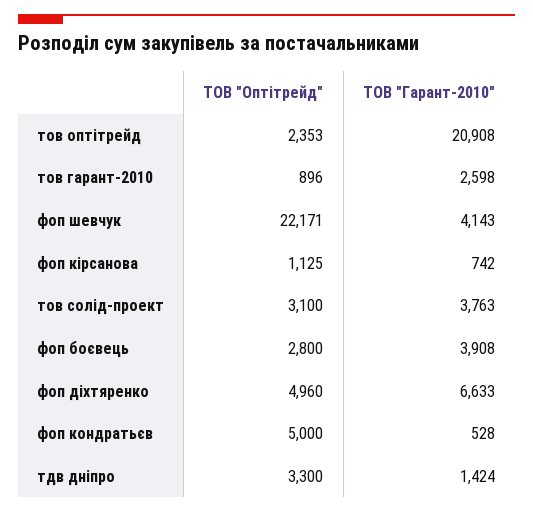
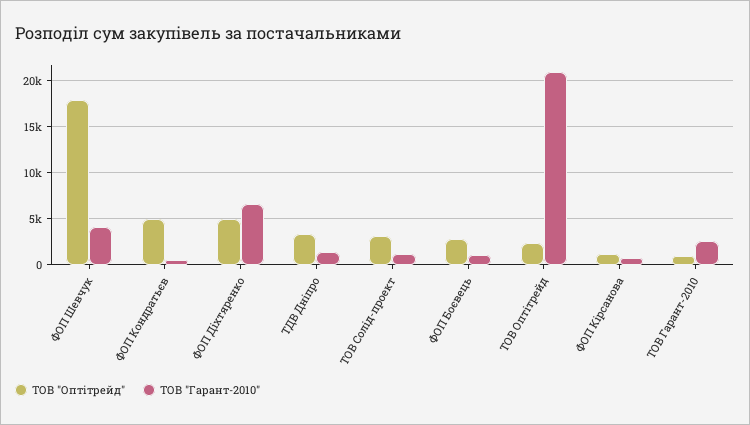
ТОВ "Оптітрейд", фоп шевчук: 22171 -> 18000
ТОВ "Гарант-2010", тов солід-проект: 3763 -> 1000
ТОВ "Гарант-2010", фоп боєвець: 3908 -> 1000

